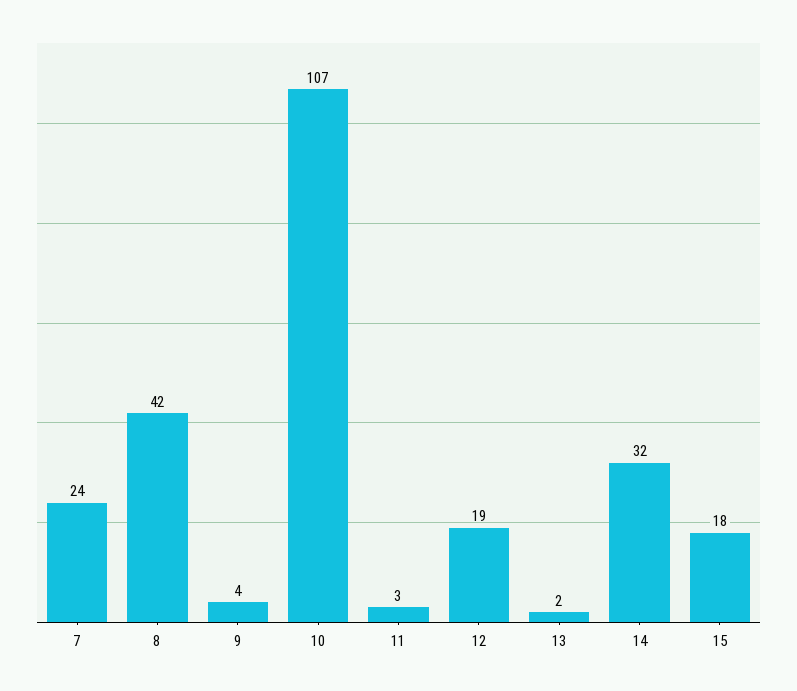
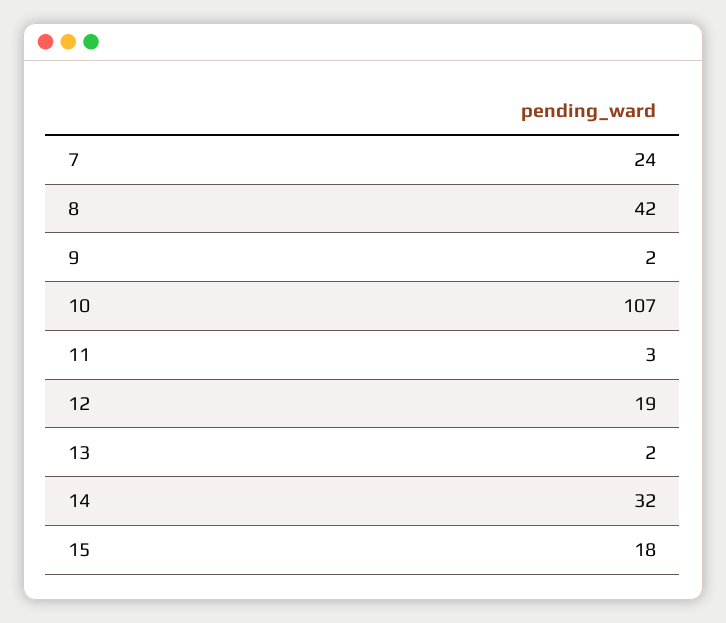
9: 4 -> 2

